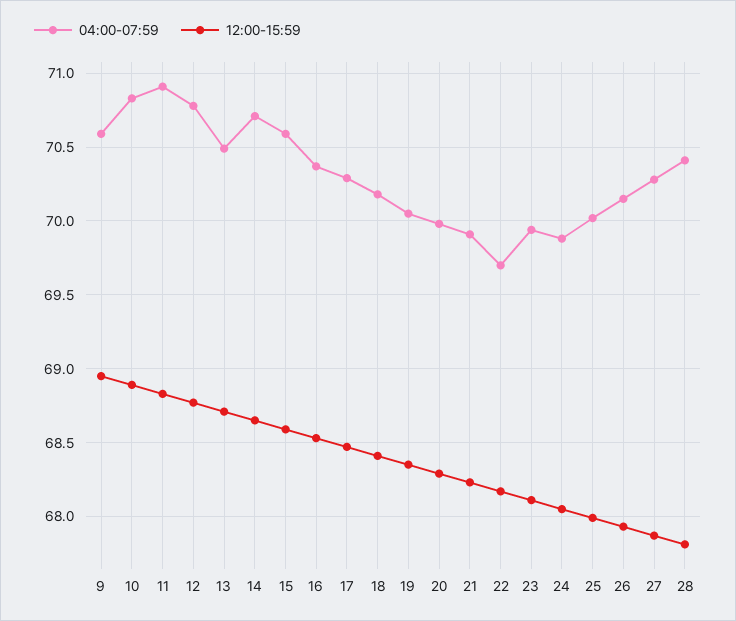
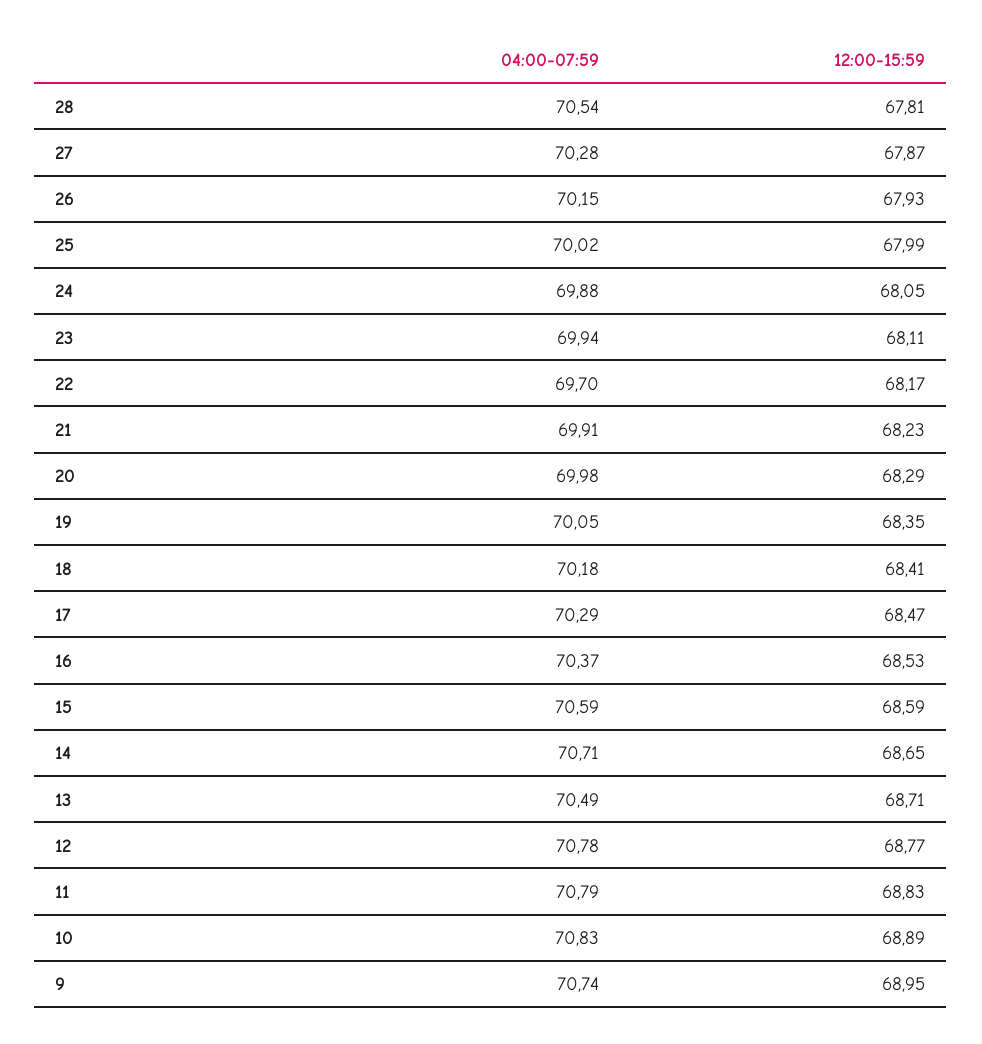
04:00-07:59, 9: 70.6 -> 70.74
04:00-07:59, 11: 70.9 -> 70.79
04:00-07:59, 28: 70.4 -> 70.54

